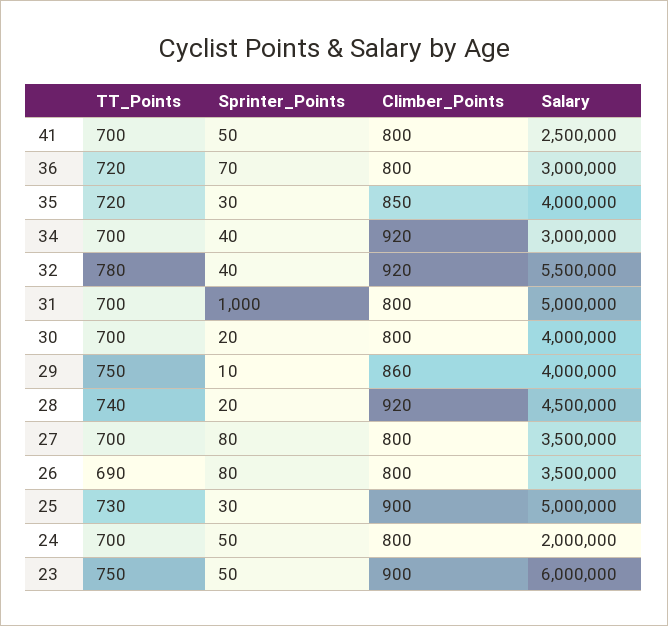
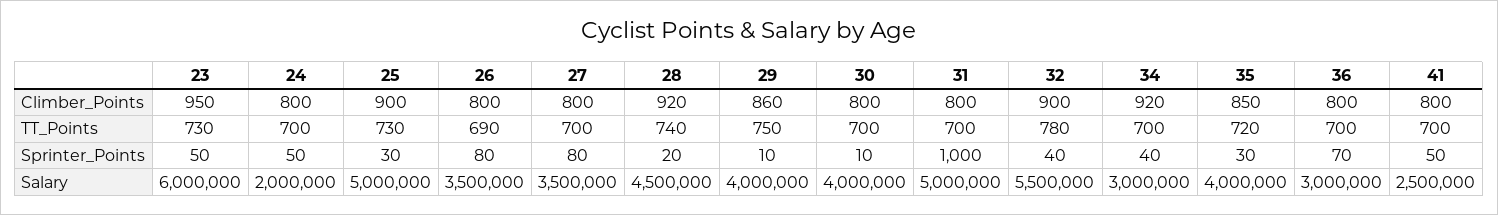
TT_Points, 36: 720 -> 700
Climber_Points, 32: 920 -> 900
Sprinter_Points, 30: 20 -> 10
TT_Points, 23: 750 -> 730
Climber_Points, 23: 900 -> 950

